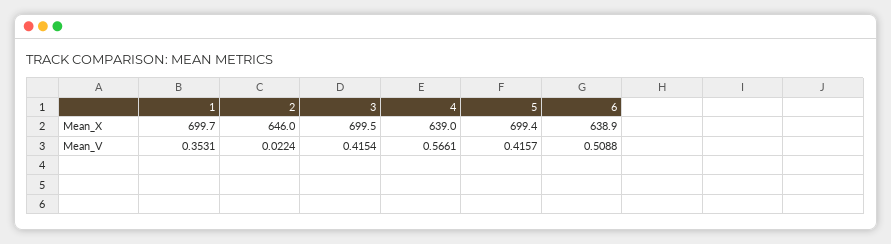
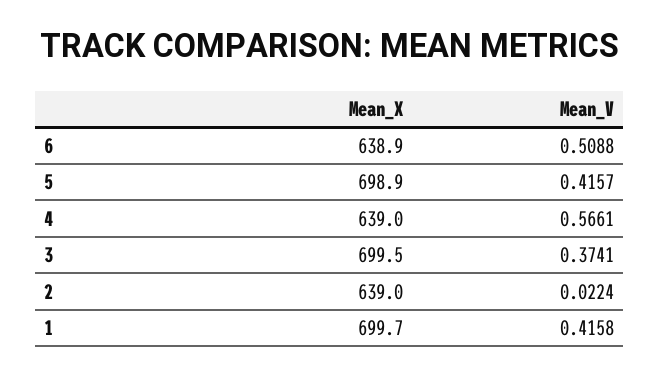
2, Mean_X: 646 -> 639
5, Mean_X: 699.4 -> 698.9
1, Mean_V: 0.3531 -> 0.4158
3, Mean_V: 0.4154 -> 0.3741

